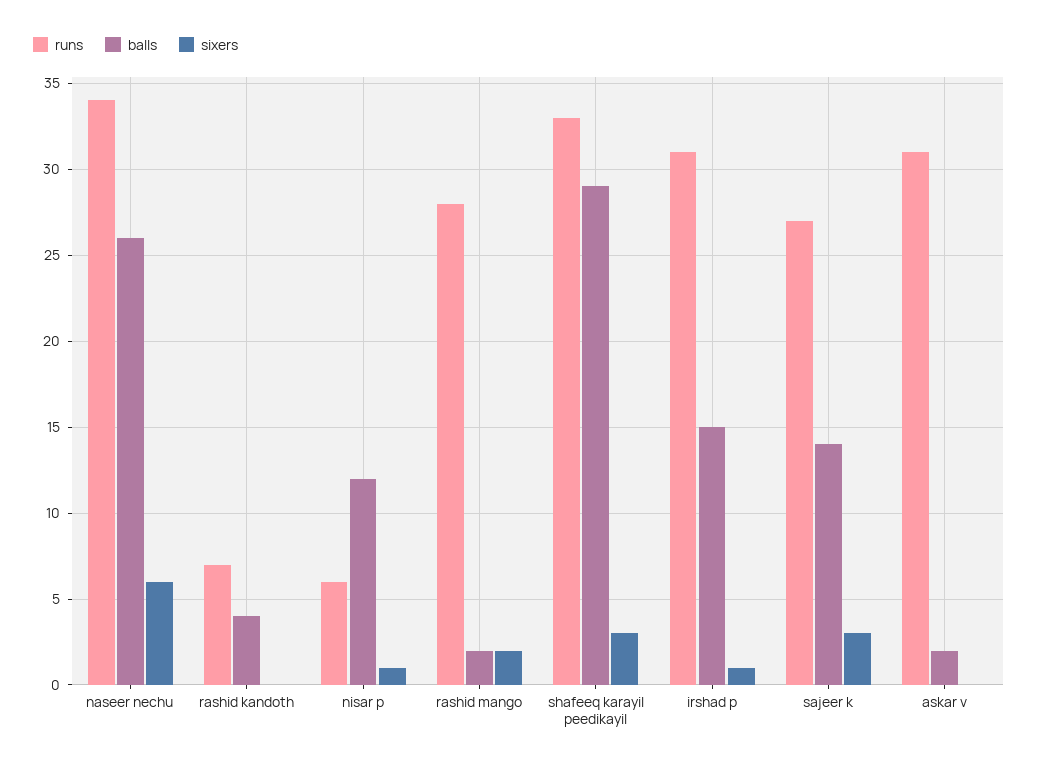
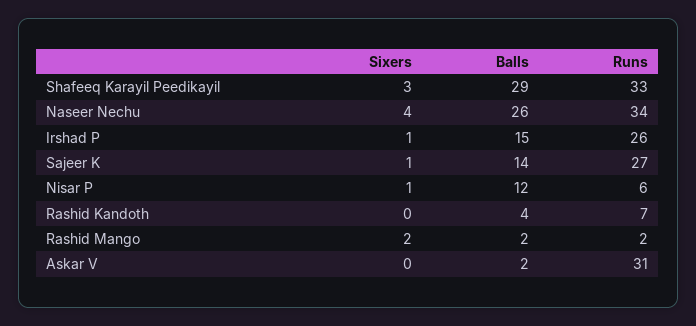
sixers, naseer nechu: 6 -> 4
runs, rashid mango: 28 -> 2
runs, irshad p: 31 -> 26
sixers, sajeer k: 3 -> 1

